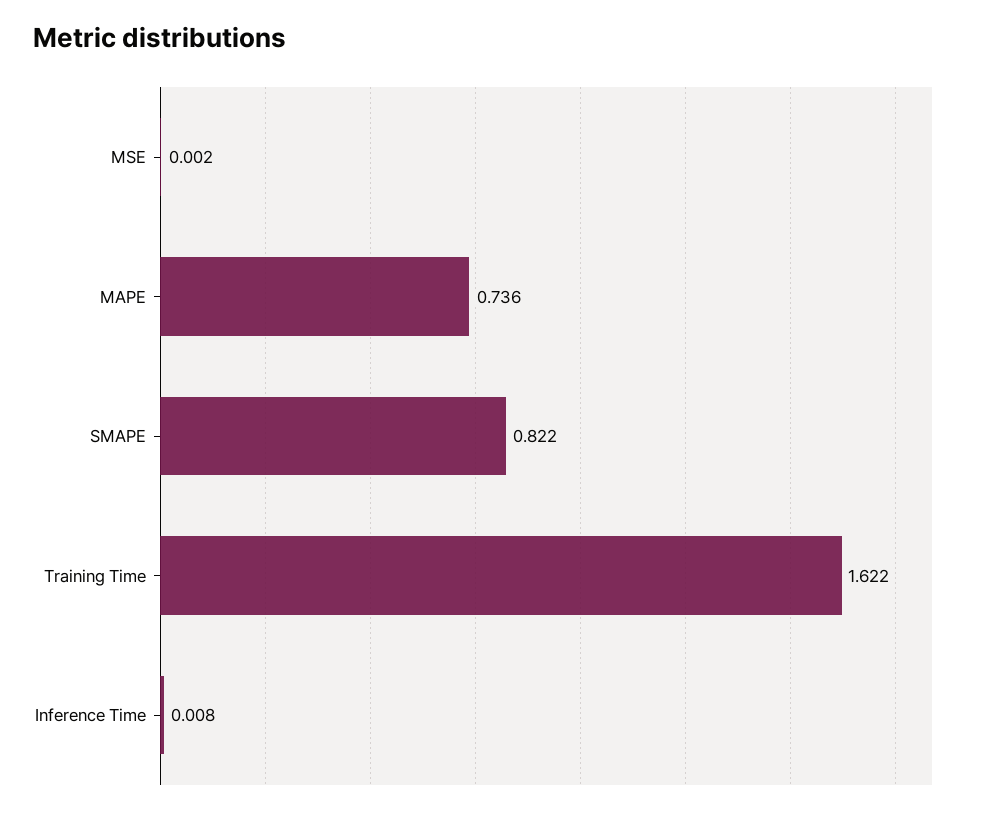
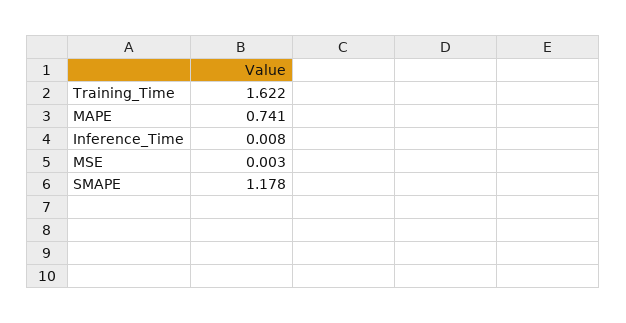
MSE: 0.002 -> 0.003
MAPE: 0.736 -> 0.741
SMAPE: 0.822 -> 1.178

